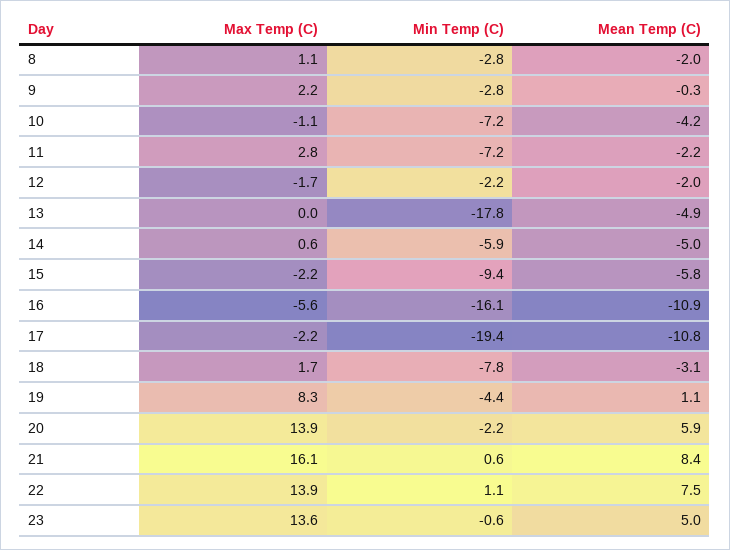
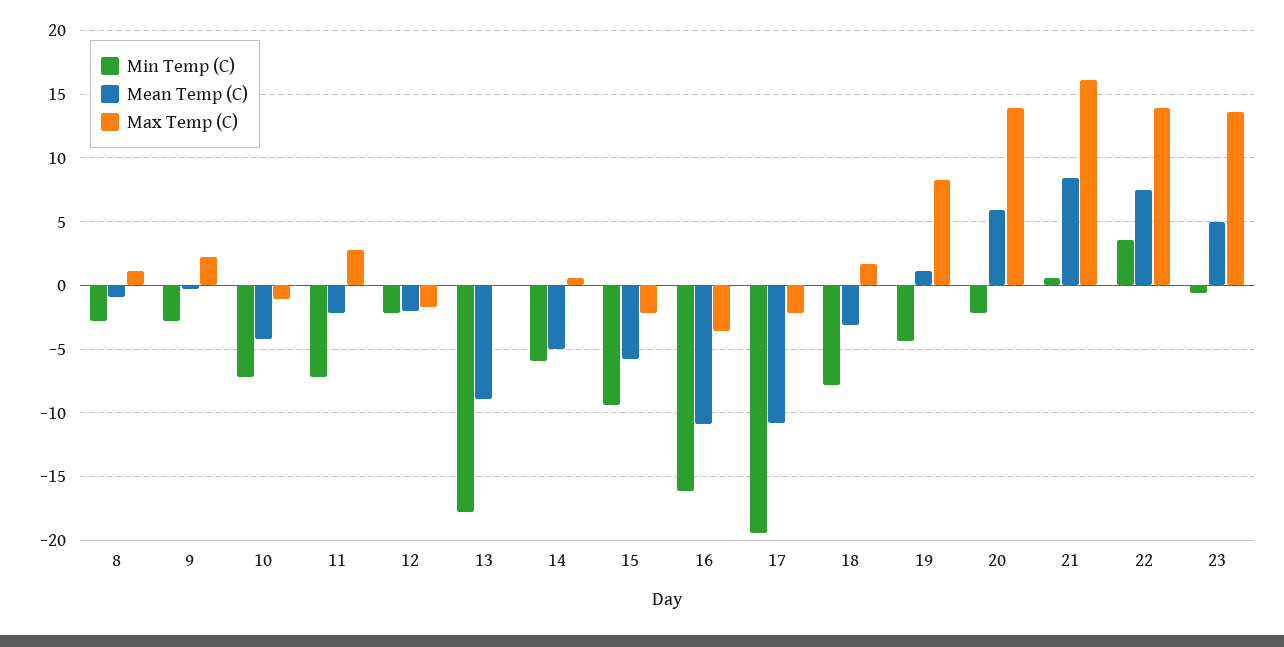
Mean Temp (C), 8: -2 -> -1
Mean Temp (C), 13: -4.9 -> -9
Max Temp (C), 16: -5.6 -> -3.5
Min Temp (C), 22: 1.1 -> 3.5

